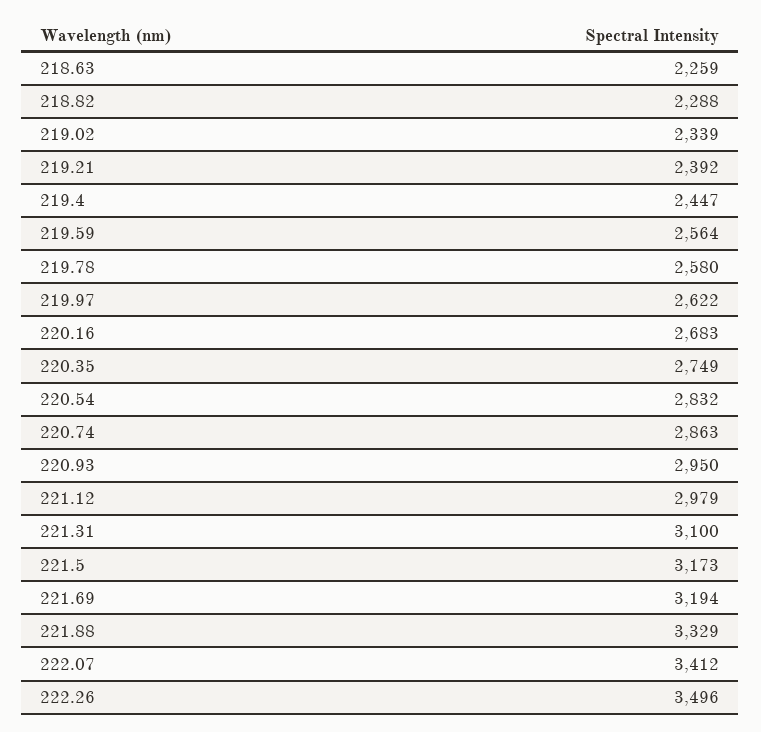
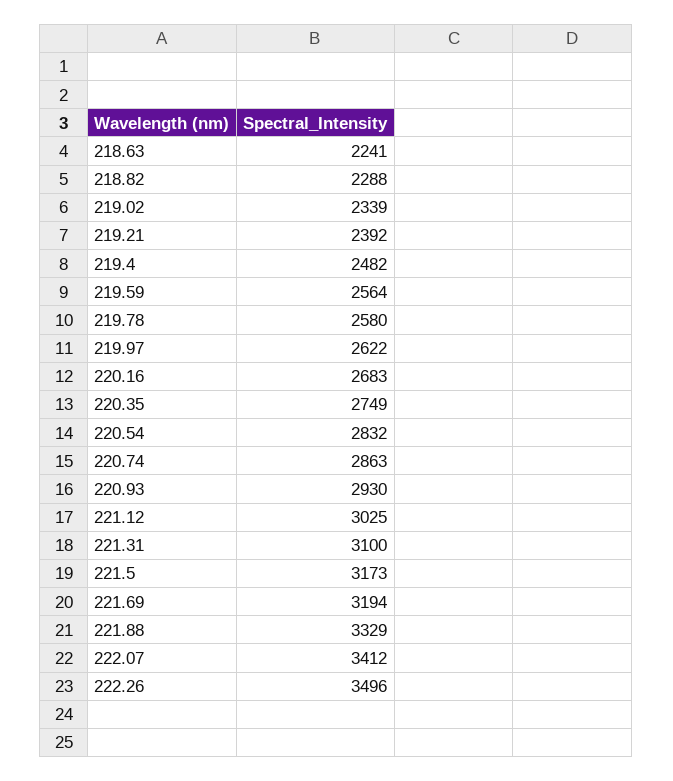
218.63: 2259 -> 2241
219.4: 2447 -> 2482
220.93: 2950 -> 2930
221.12: 2979 -> 3025

